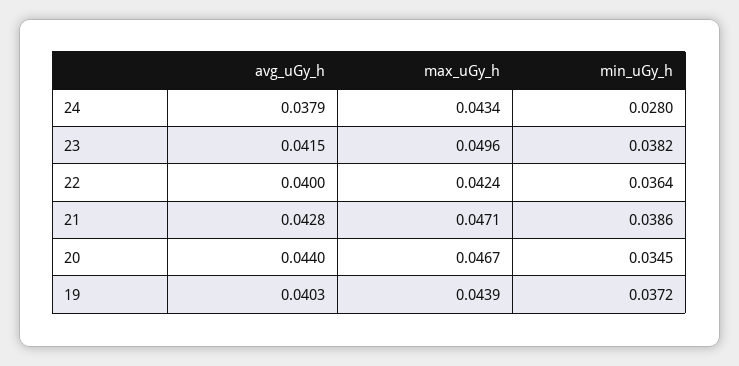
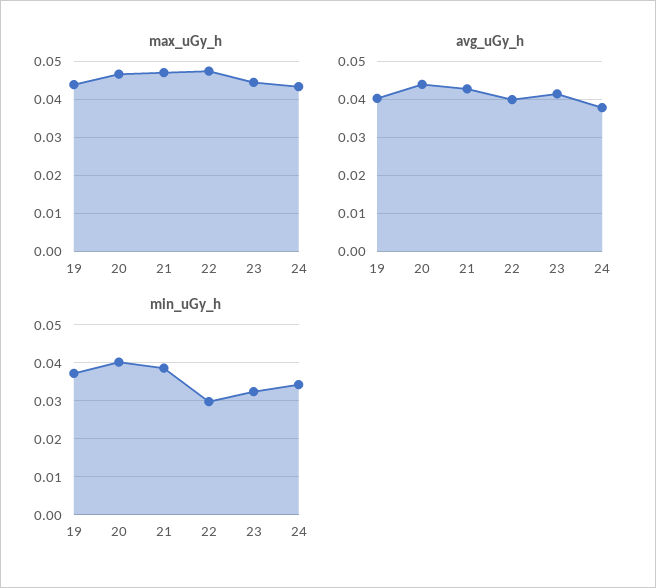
min_uGy_h, 24: 0.028 -> 0.034
max_uGy_h, 23: 0.0496 -> 0.044
min_uGy_h, 23: 0.0382 -> 0.032
max_uGy_h, 22: 0.0424 -> 0.048
min_uGy_h, 22: 0.0364 -> 0.03
min_uGy_h, 20: 0.0345 -> 0.04

